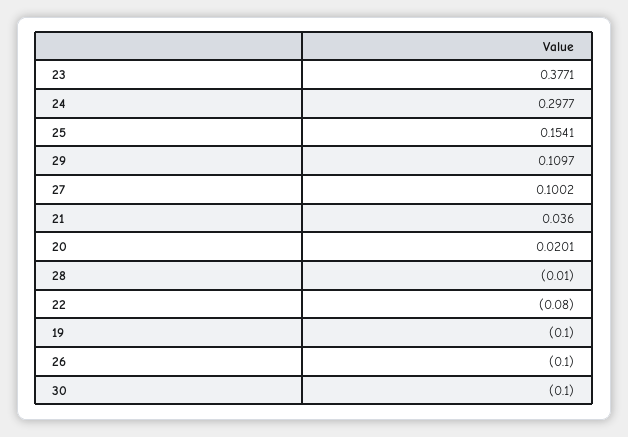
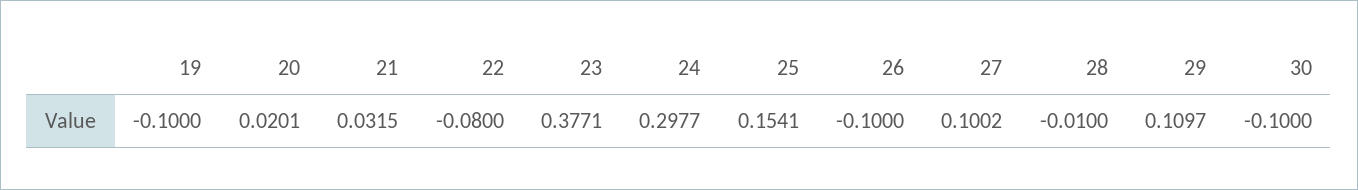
21: 0.036 -> 0.0315

